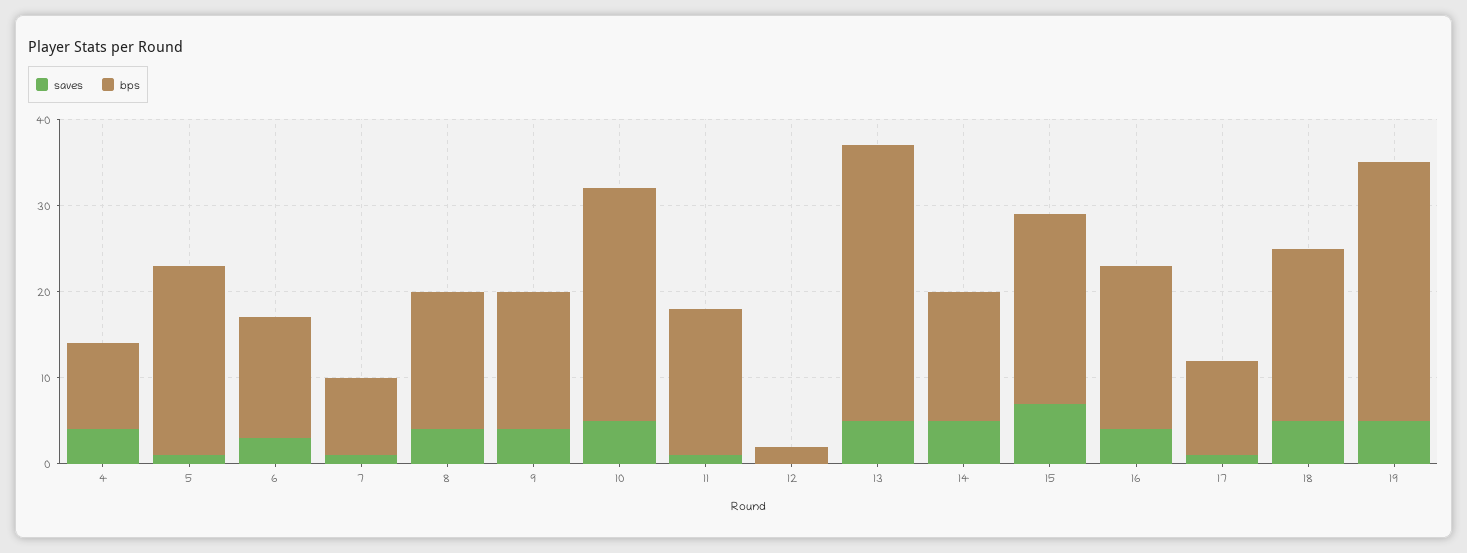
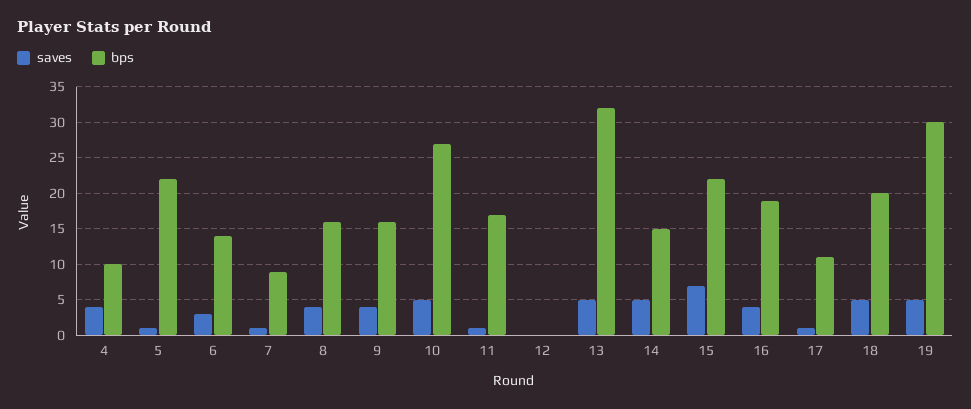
bps, 12: 2 -> 0

